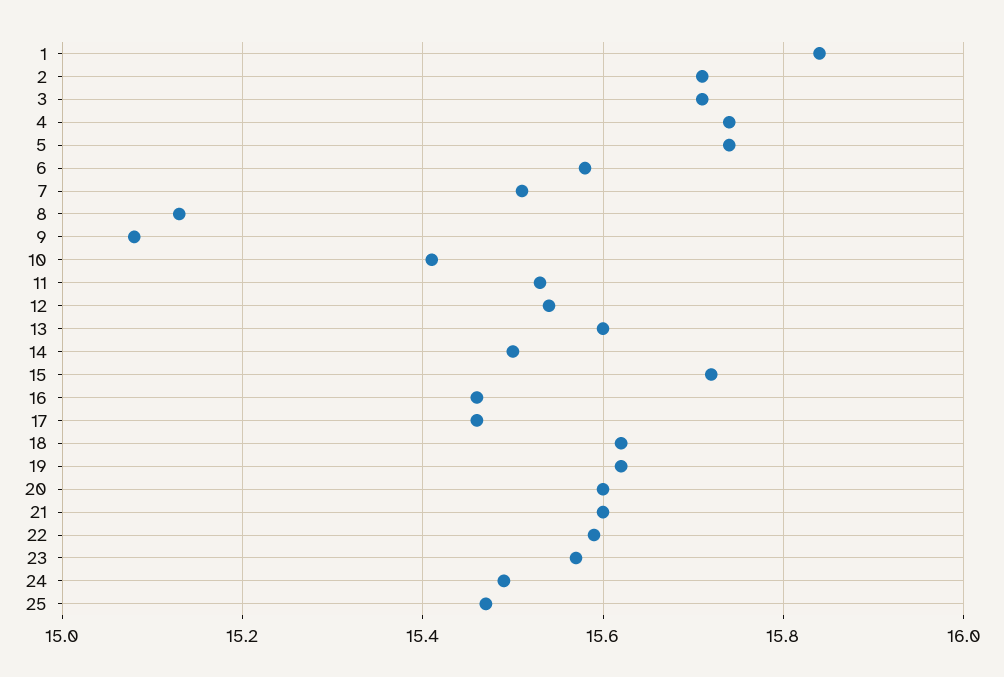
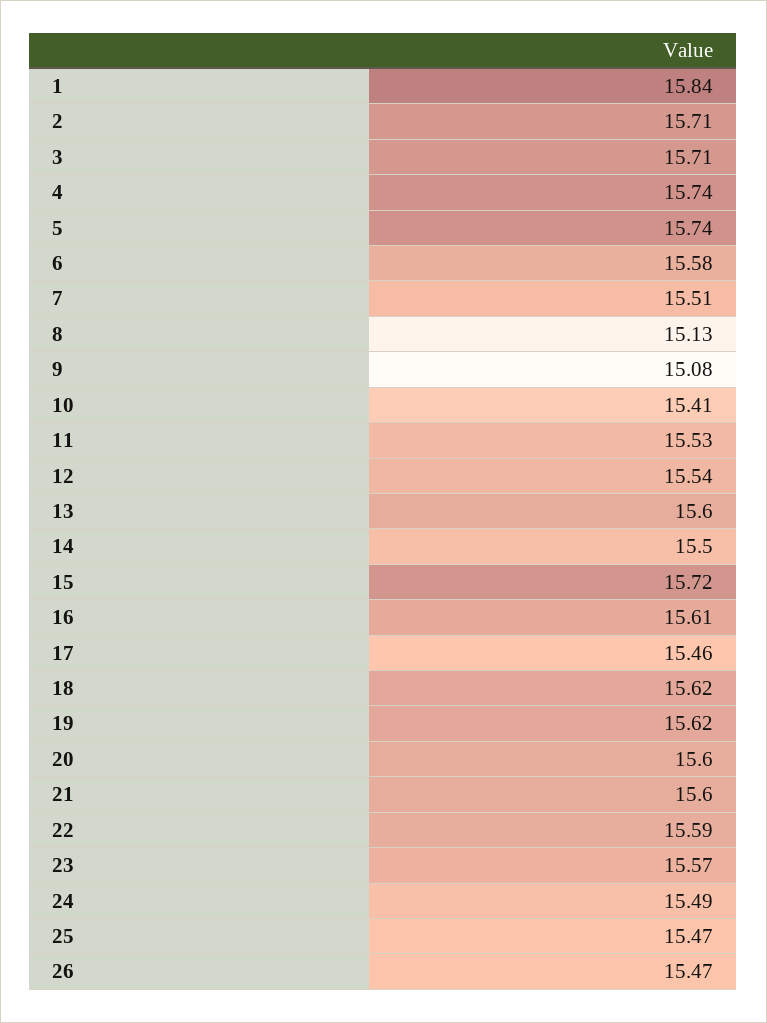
16: 15.45 -> 15.61
26: none -> 15.47

